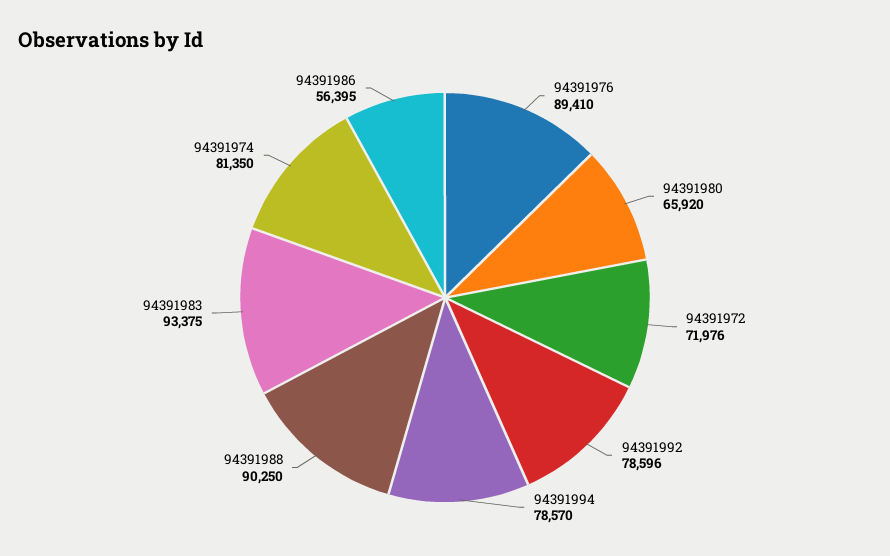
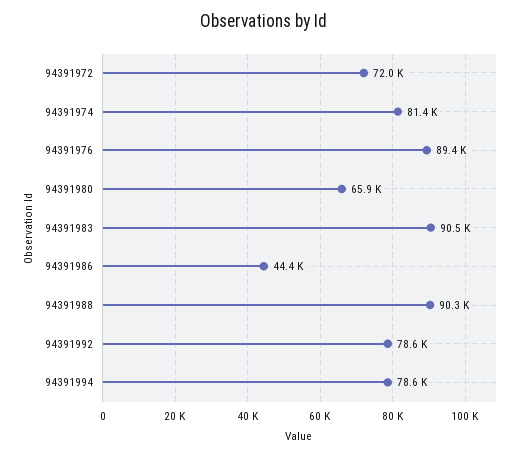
94391983: 93375 -> 90500
94391986: 56395 -> 44400

